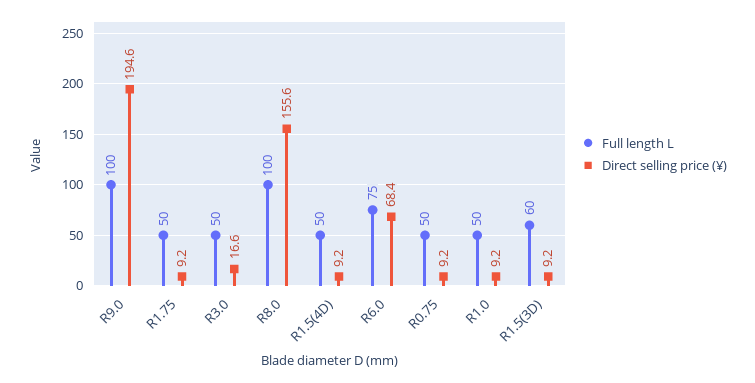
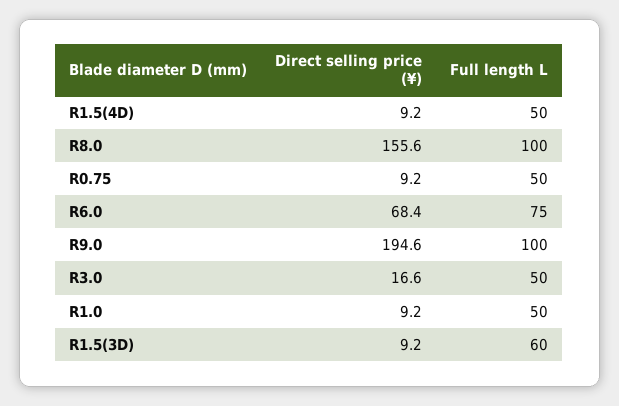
Full length L, R1.75: 50 -> none
Direct selling price (¥), R1.75: 9.2 -> none

